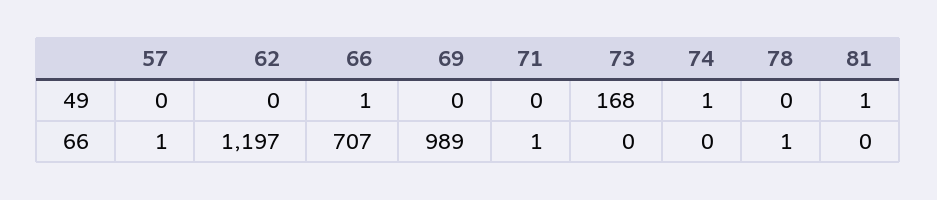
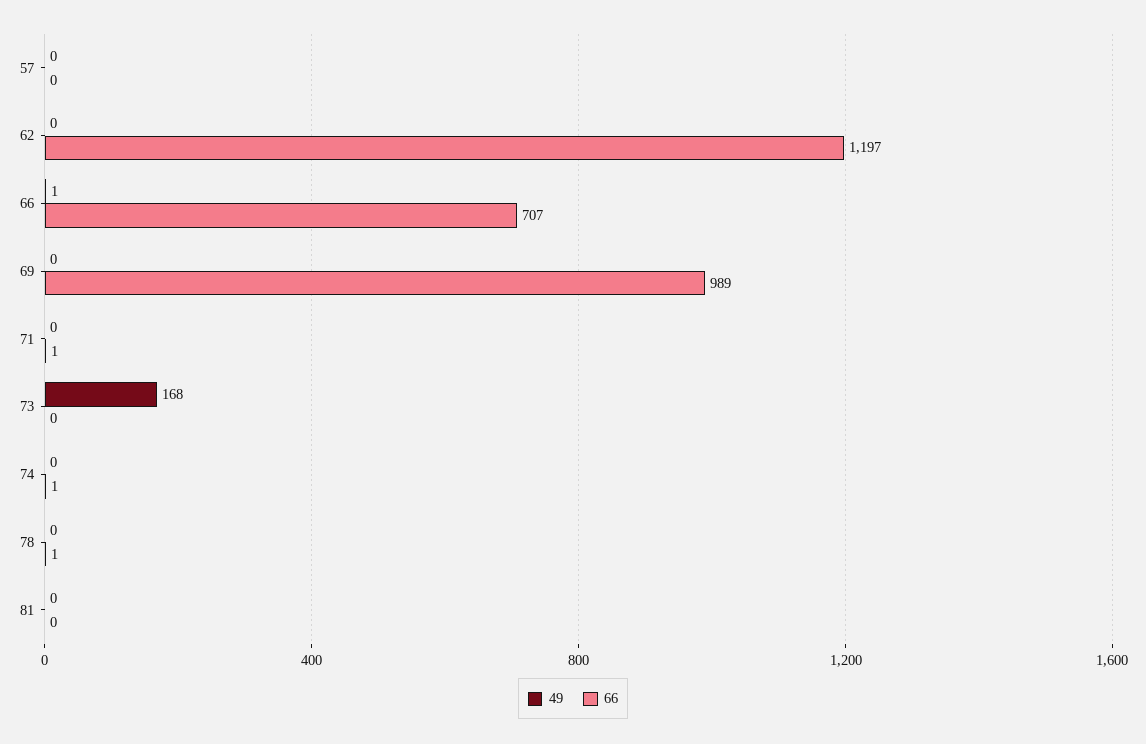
49, 74: 1 -> 0
49, 81: 1 -> 0
66, 57: 1 -> 0
66, 74: 0 -> 1

